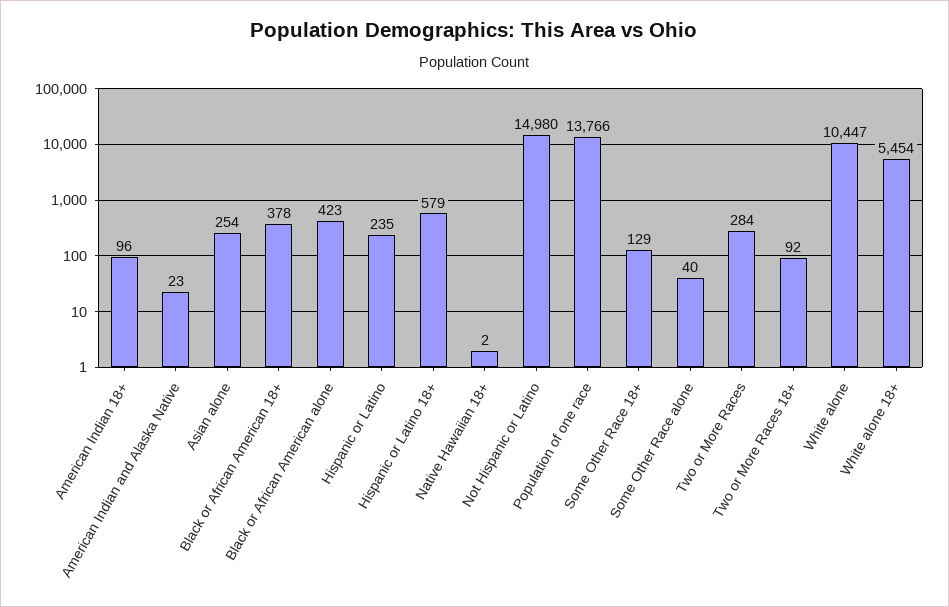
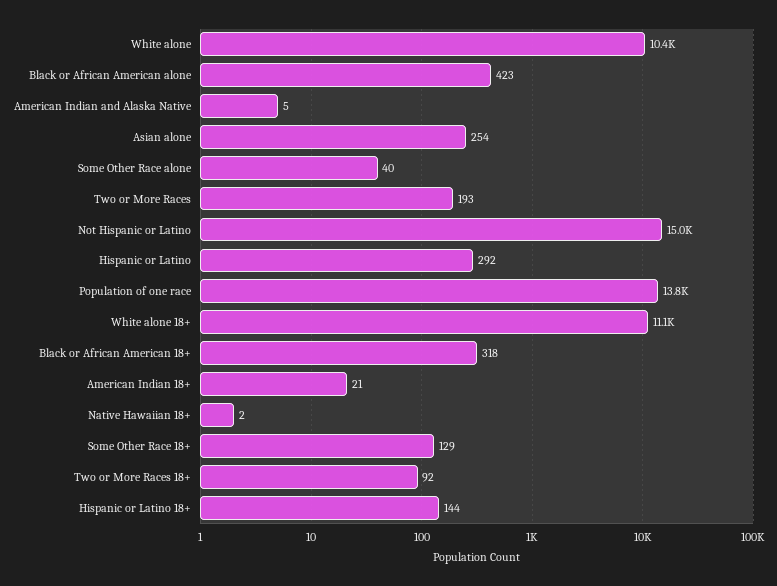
American Indian 18+: 96 -> 21
American Indian and Alaska Native: 23 -> 5
Black or African American 18+: 378 -> 318
Hispanic or Latino: 235 -> 292
Hispanic or Latino 18+: 579 -> 144
Two or More Races: 284 -> 193
White alone 18+: 5454 -> 11100

